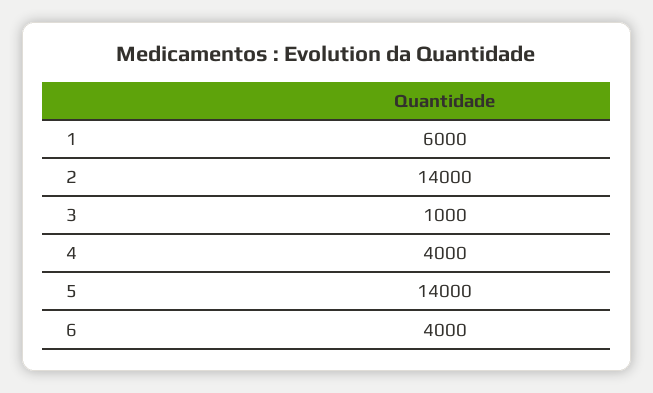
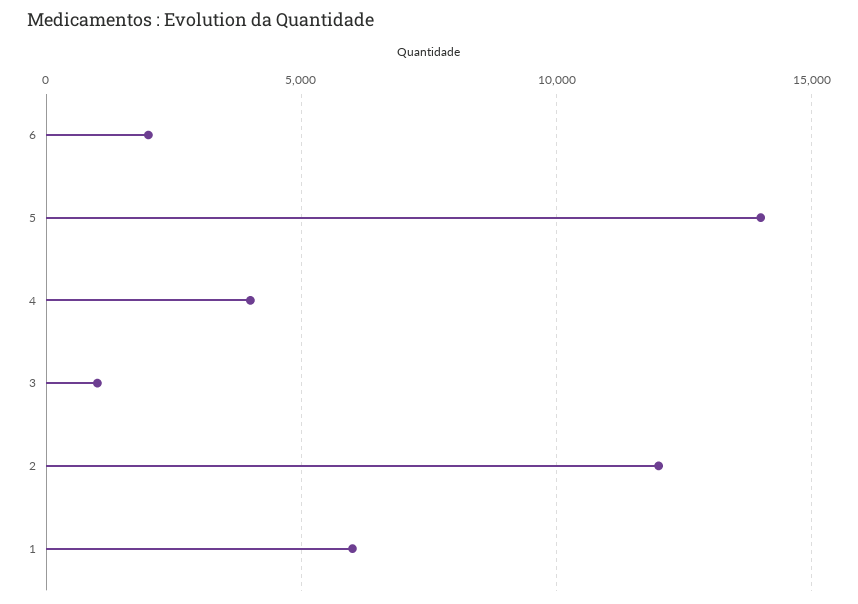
2: 14000 -> 12000
6: 4000 -> 2000

